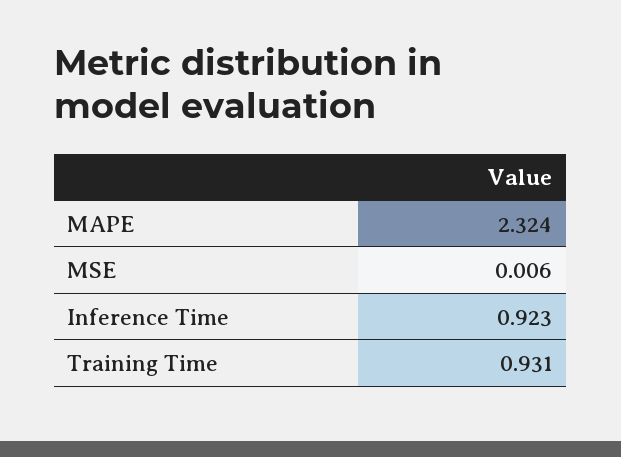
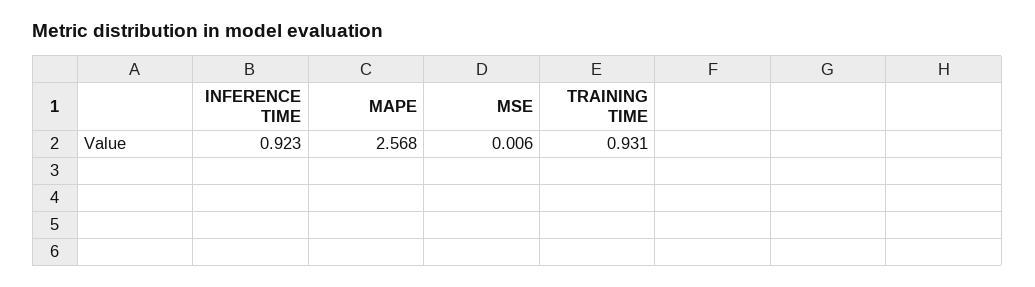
MAPE: 2.324 -> 2.568

